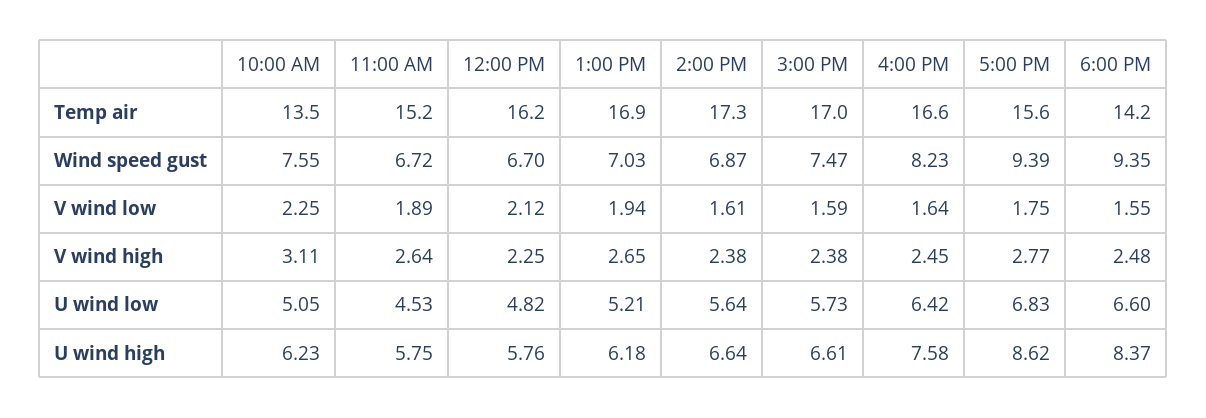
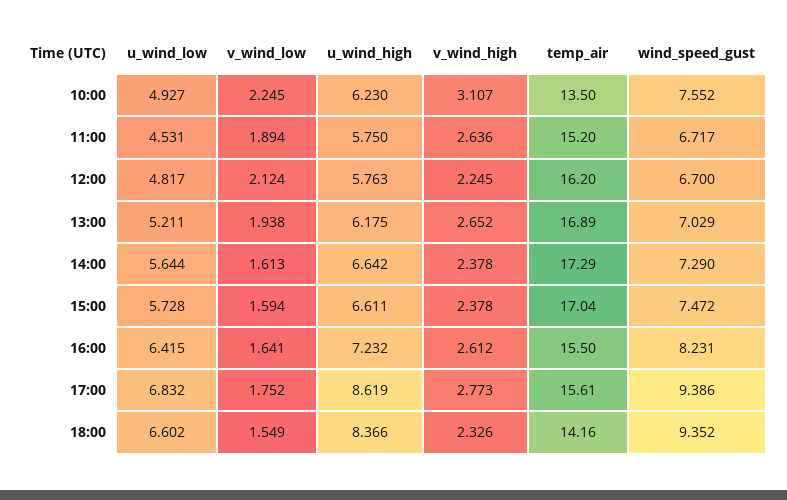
4:00 PM, Temp air: 16.6 -> 15.5
2:00 PM, Wind speed gust: 6.87 -> 7.29
4:00 PM, V wind high: 2.45 -> 2.612
6:00 PM, V wind high: 2.48 -> 2.326
10:00 AM, U wind low: 5.05 -> 4.927
4:00 PM, U wind high: 7.58 -> 7.232

